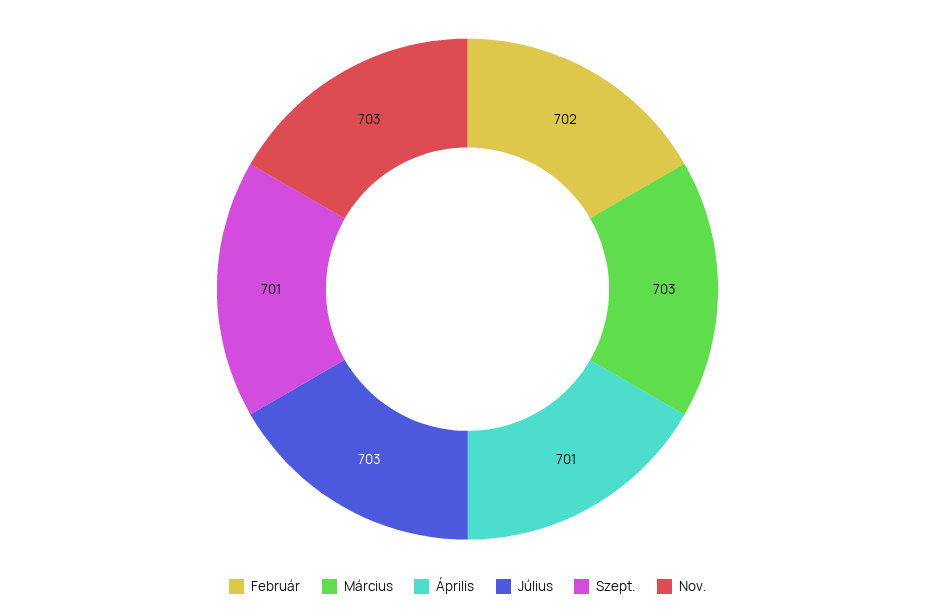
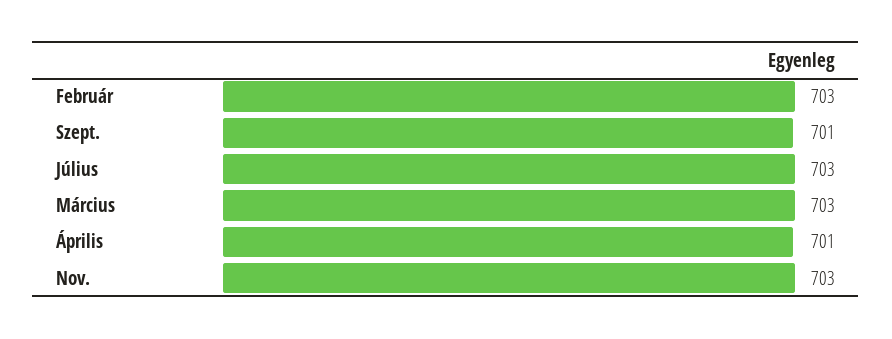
Február: 702 -> 703

